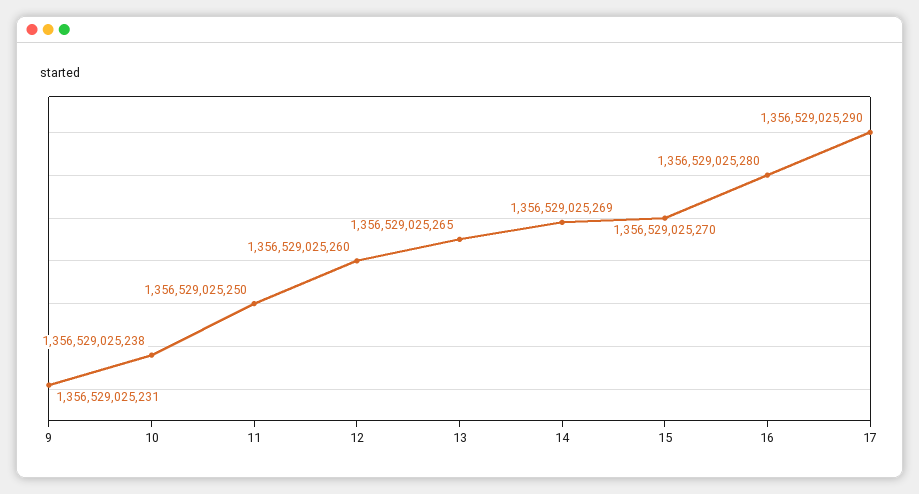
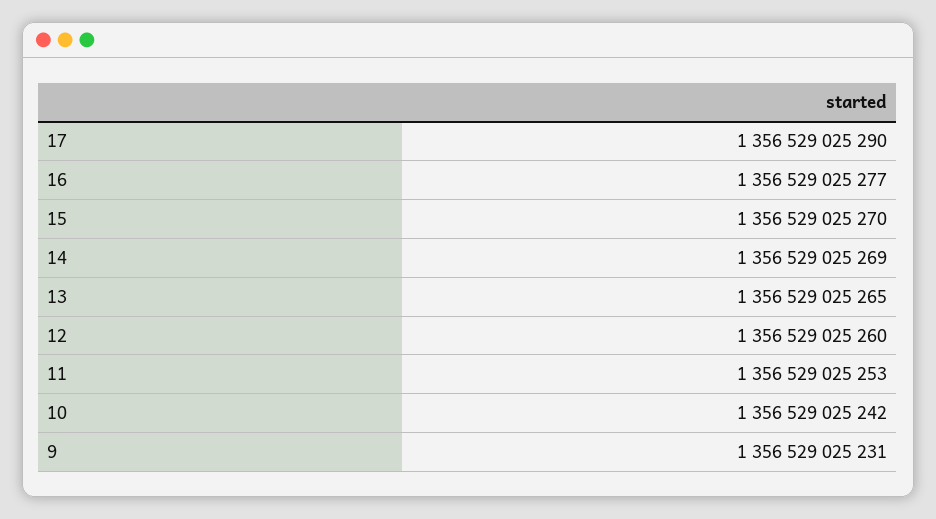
10: 1356529025238 -> 1356529025242
11: 1356529025250 -> 1356529025253
16: 1356529025280 -> 1356529025277

